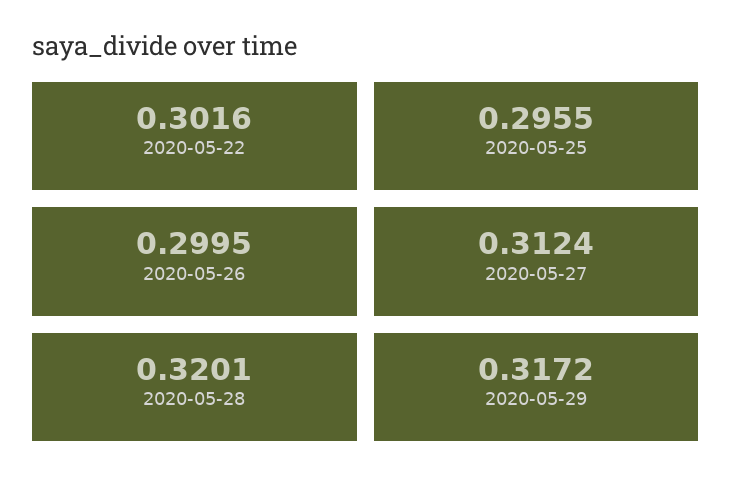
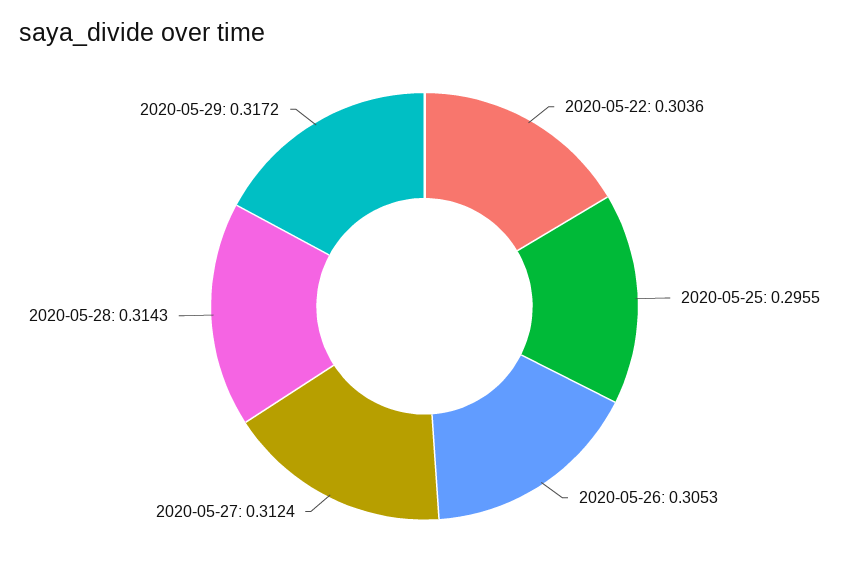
2020-05-22: 0.3016 -> 0.3036
2020-05-26: 0.2995 -> 0.3053
2020-05-28: 0.3201 -> 0.3143

